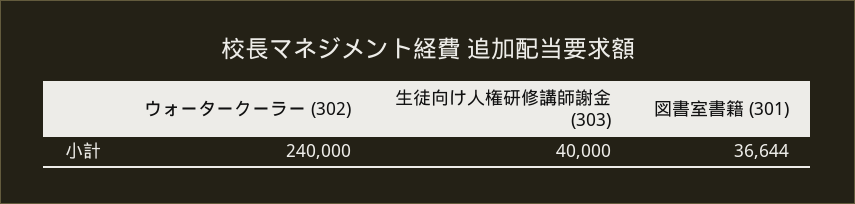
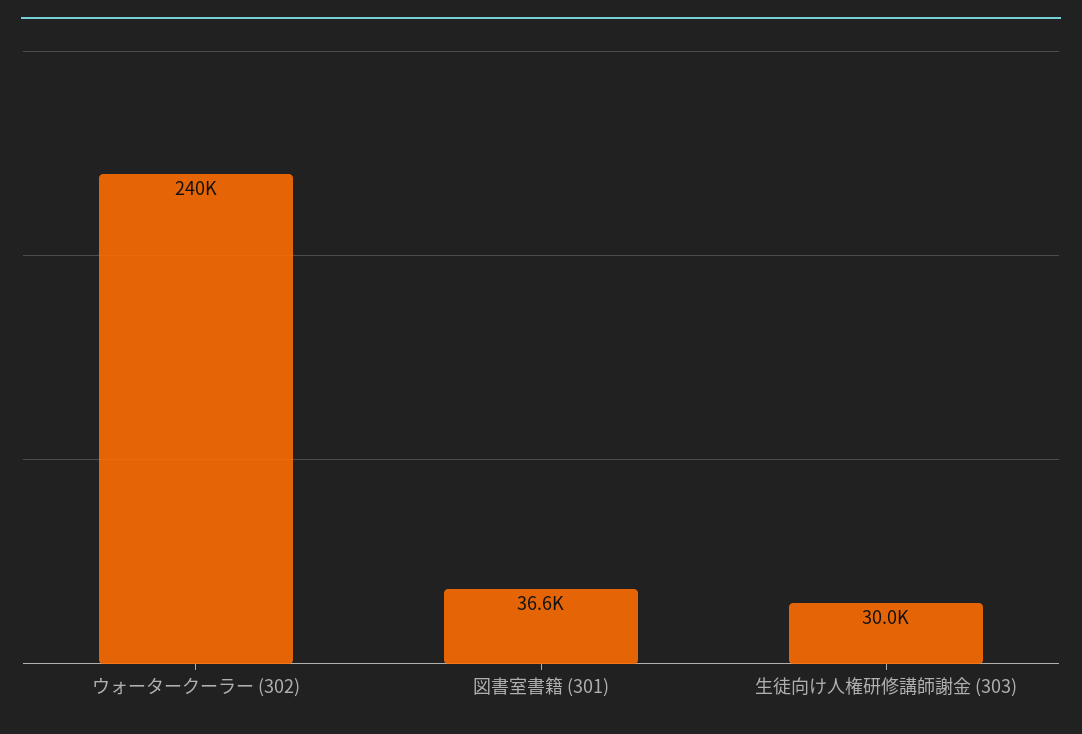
生徒向け人権研修講師謝金 (303): 40000 -> 30000

